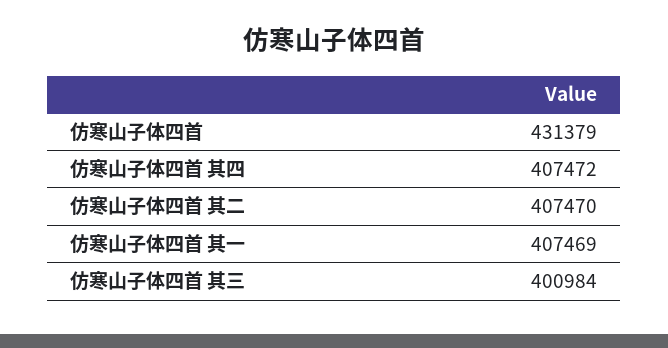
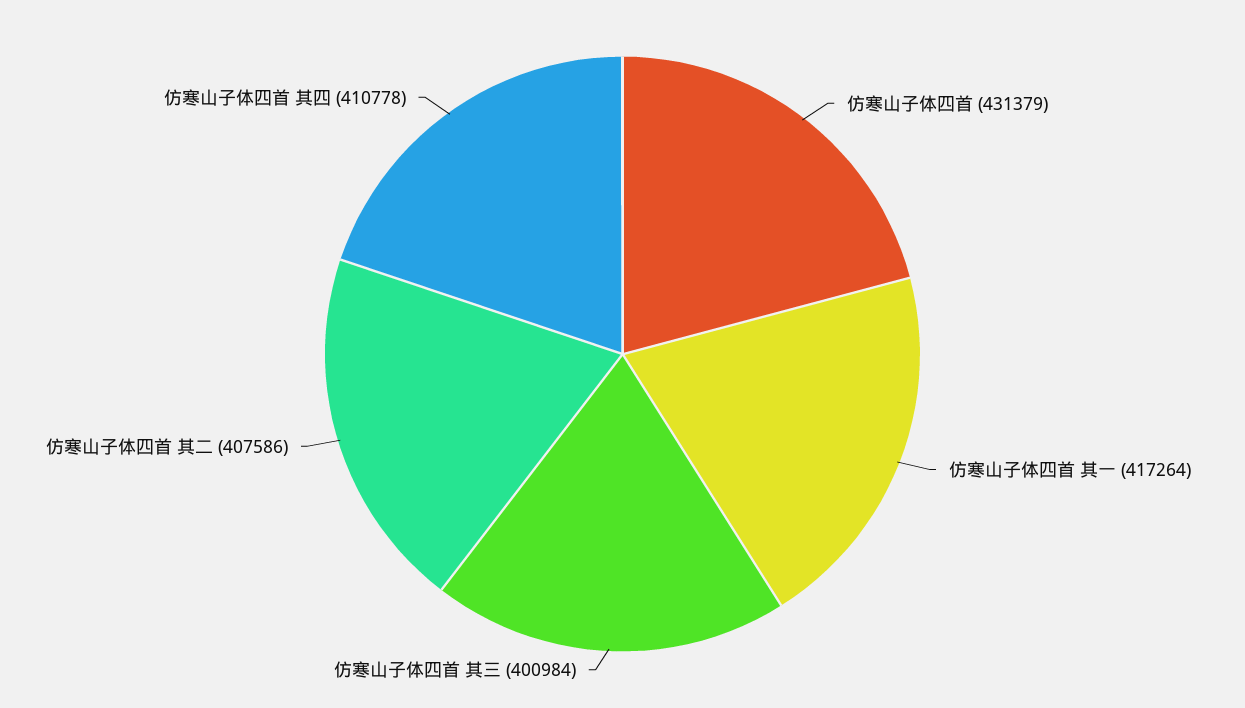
仿寒山子体四首 其四: 407472 -> 410778
仿寒山子体四首 其二: 407470 -> 407586
仿寒山子体四首 其一: 407469 -> 417264

